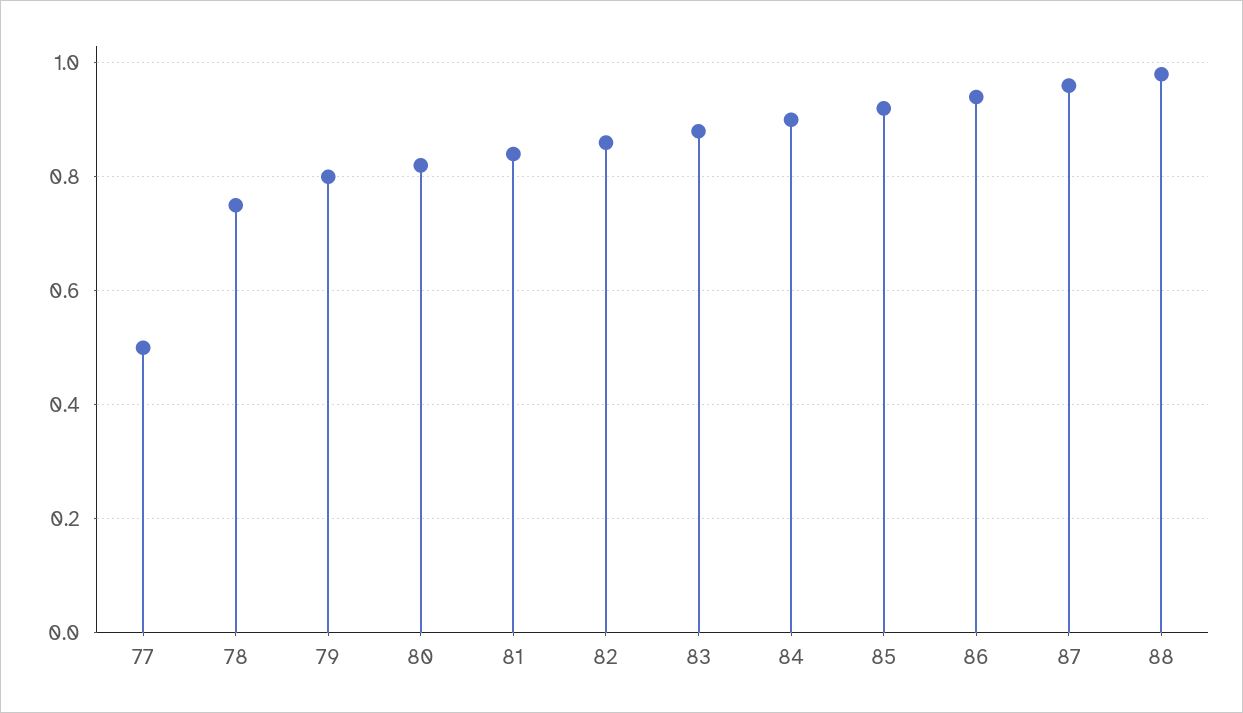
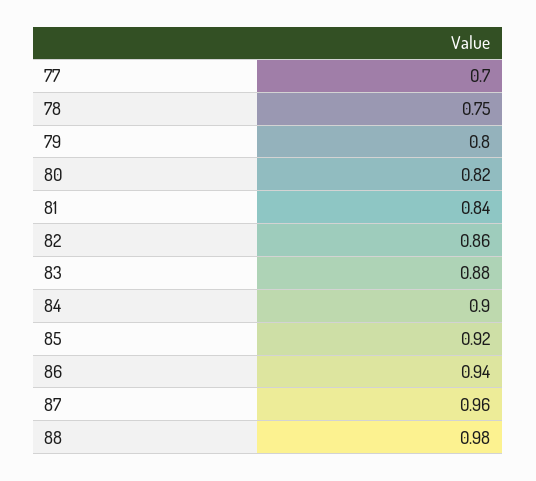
77: 0.5 -> 0.7

